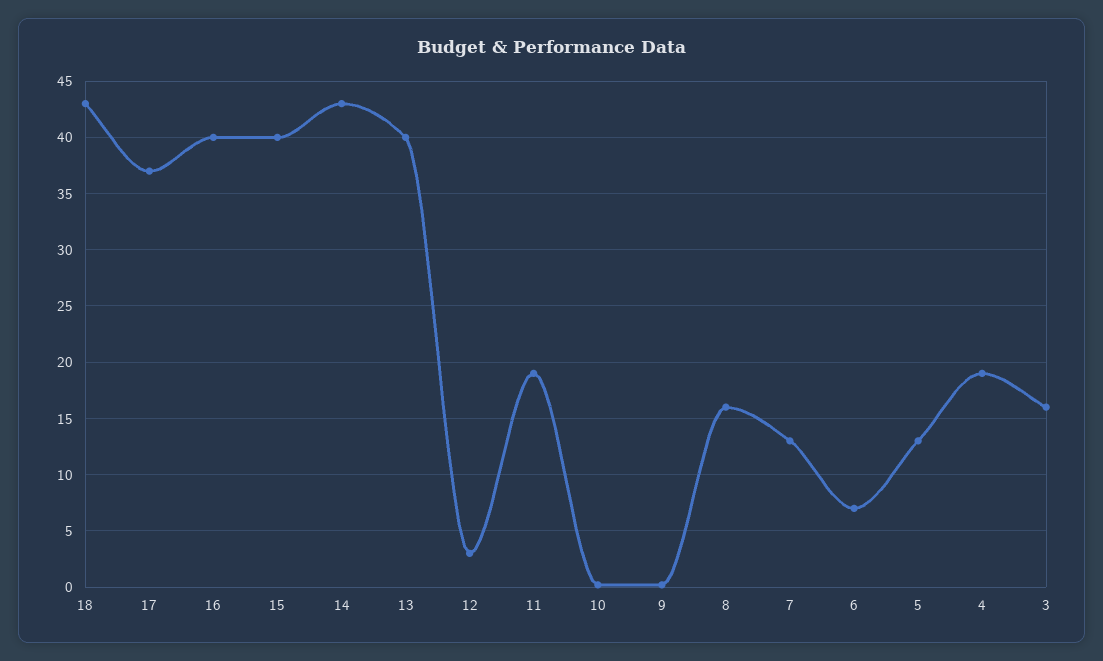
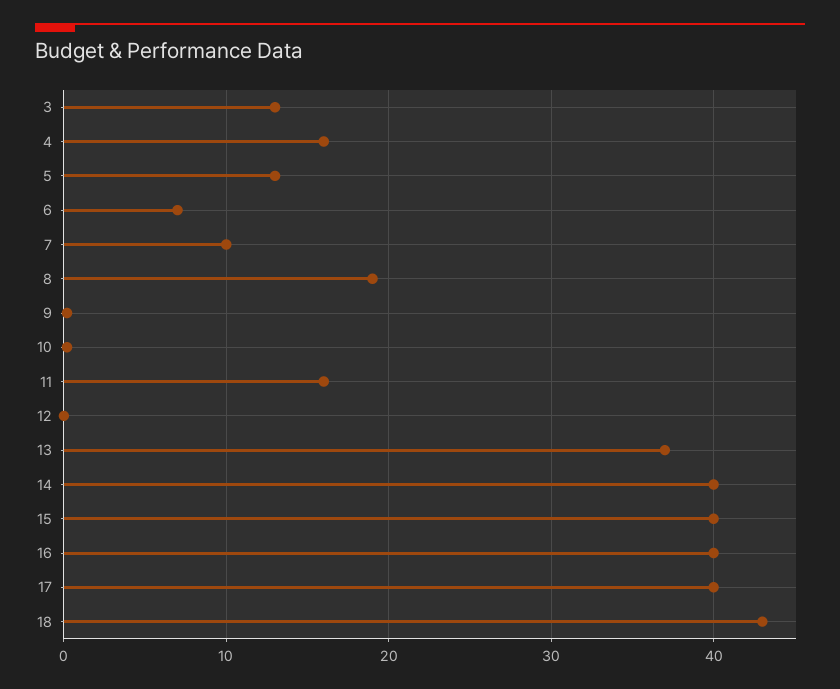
17: 37 -> 40
14: 43 -> 40
13: 40 -> 37
12: 3 -> 0
11: 19 -> 16
8: 16 -> 19
7: 13 -> 10
4: 19 -> 16
3: 16 -> 13

